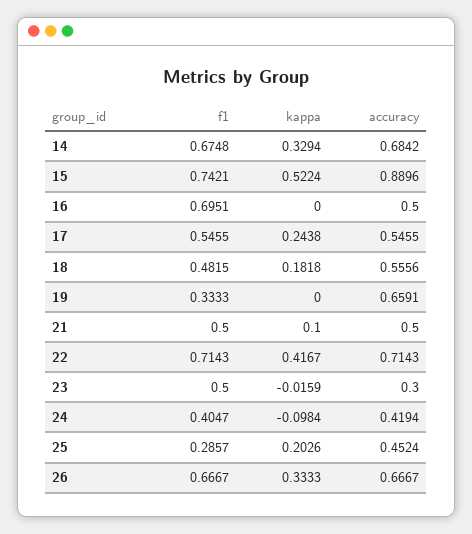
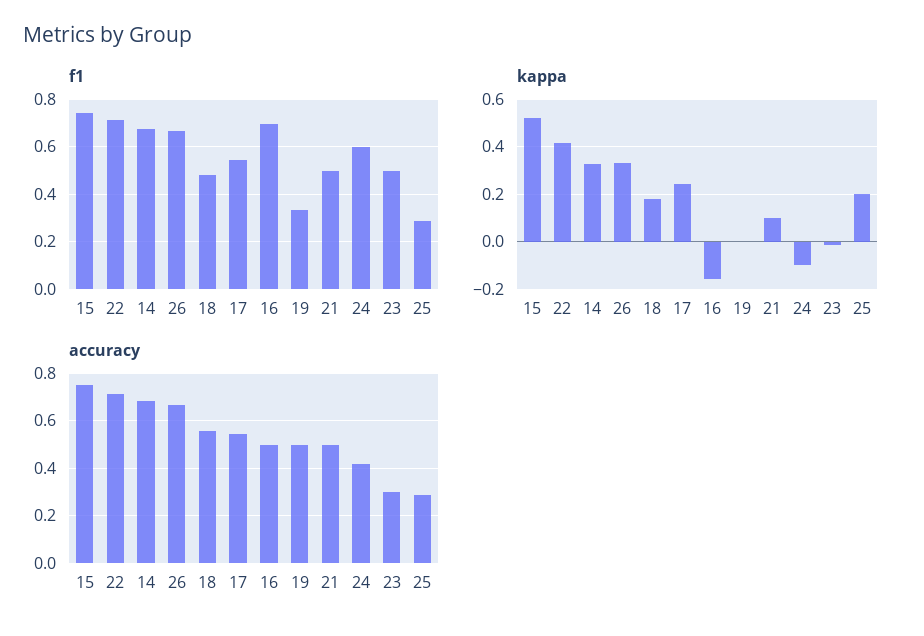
accuracy, 15: 0.8896 -> 0.75
kappa, 16: 0 -> -0.15
accuracy, 19: 0.6591 -> 0.5
f1, 24: 0.4047 -> 0.6
accuracy, 25: 0.4524 -> 0.3

